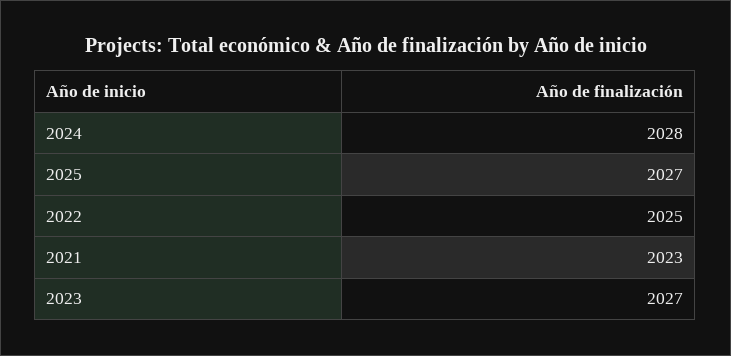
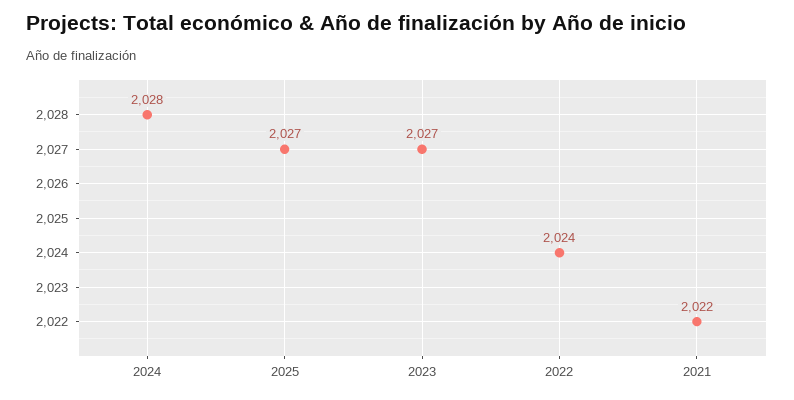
2022: 2025 -> 2024
2021: 2023 -> 2022

